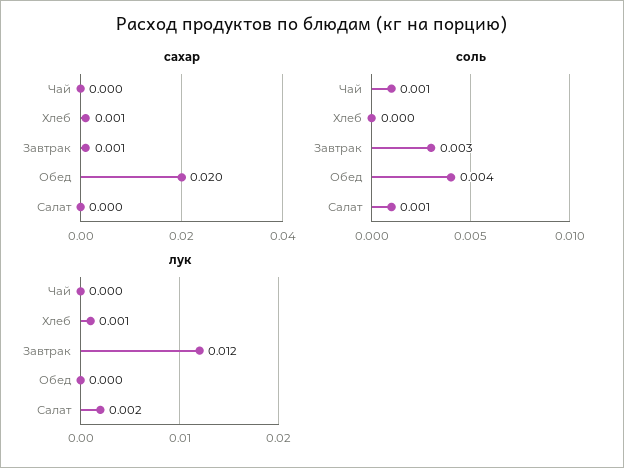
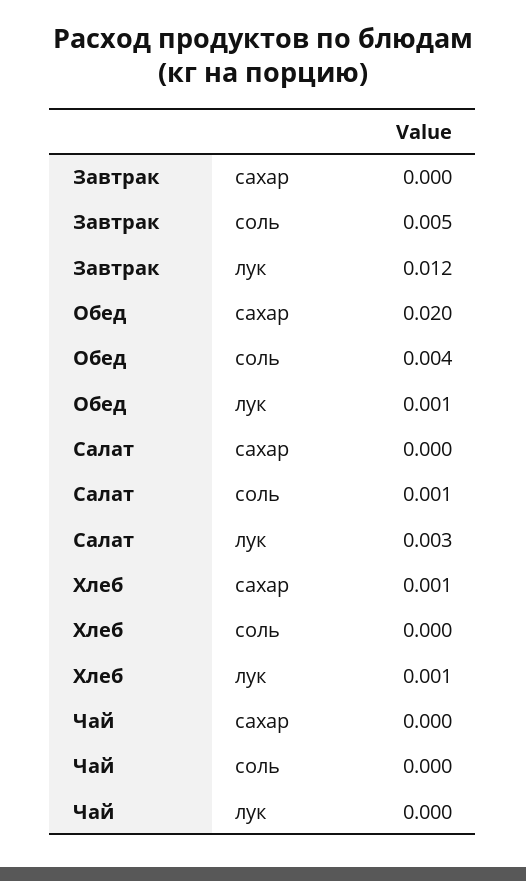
сахар, Завтрак: 0.001 -> 0
соль, Чай: 0.001 -> 0
соль, Завтрак: 0.003 -> 0.005
лук, Обед: 0 -> 0.001
лук, Салат: 0.002 -> 0.003

